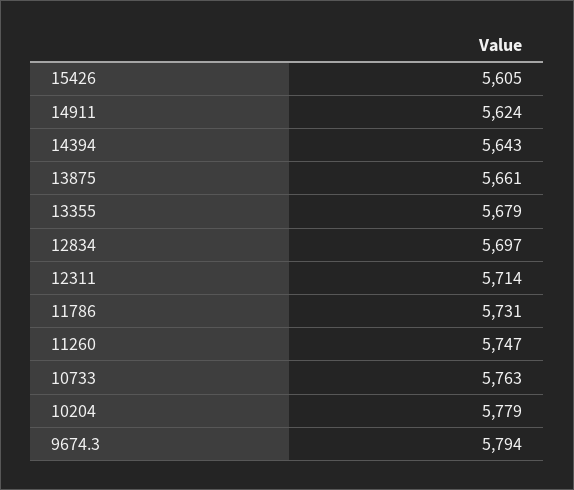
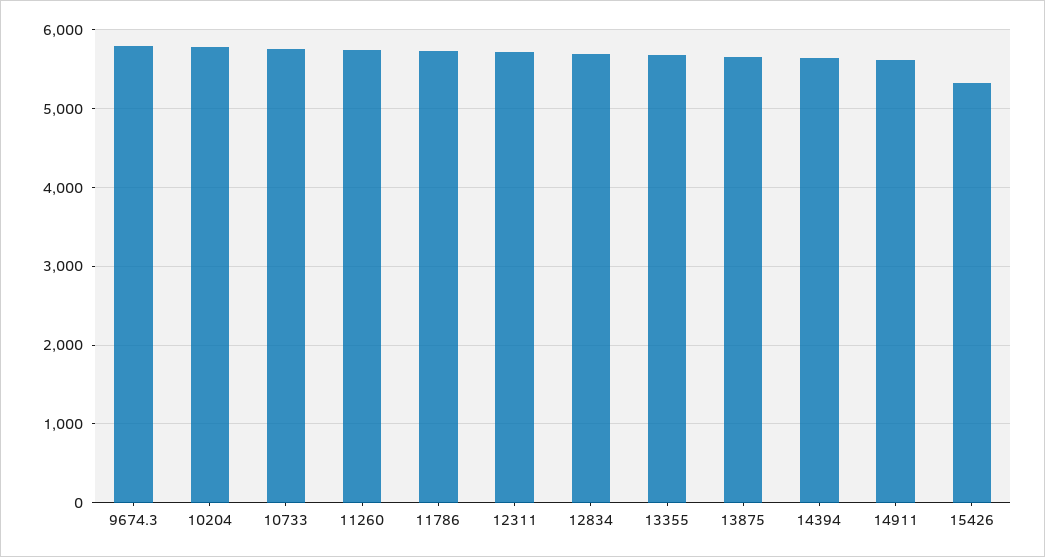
15426: 5605 -> 5300

